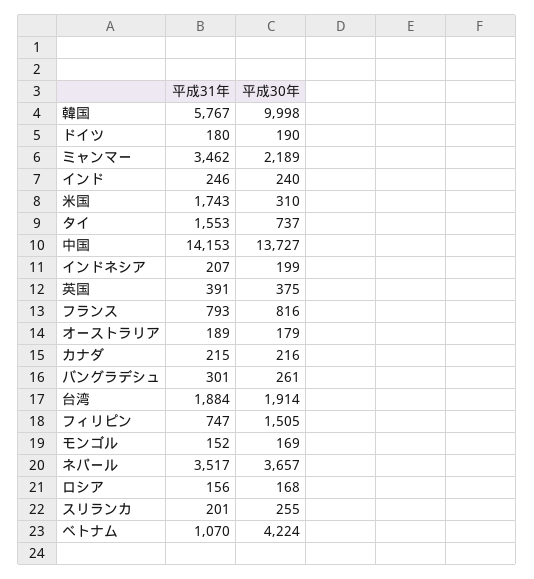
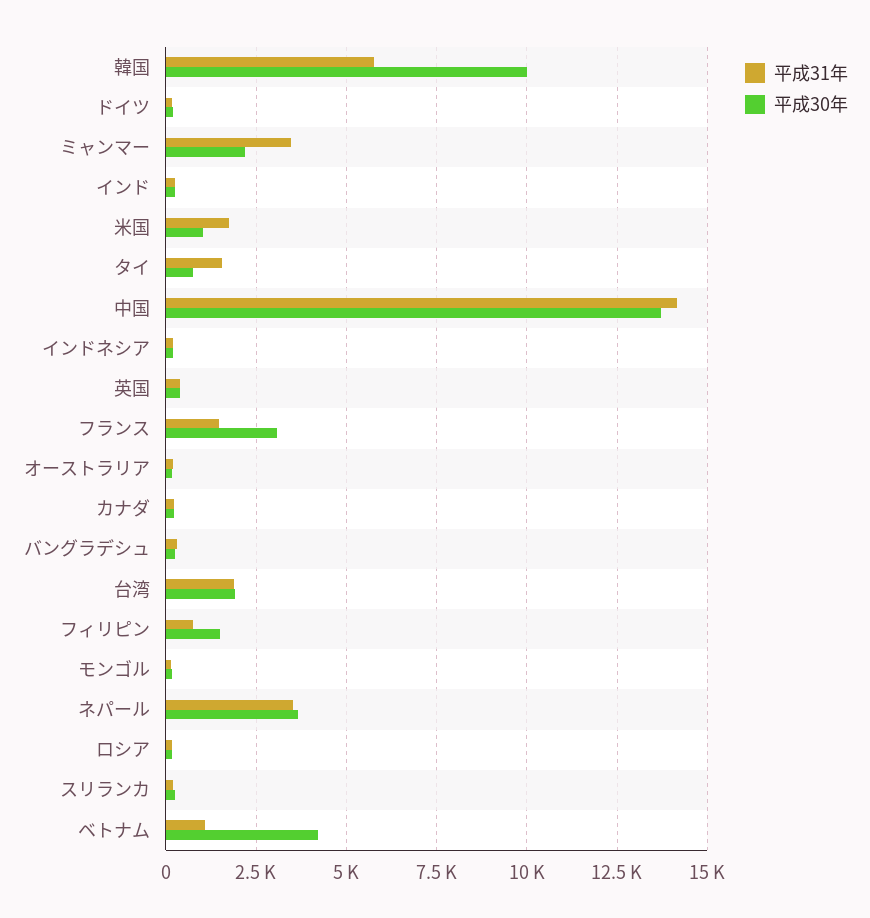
平成30年, 米国: 310 -> 1000
平成31年, フランス: 793 -> 1500
平成30年, フランス: 816 -> 3000

